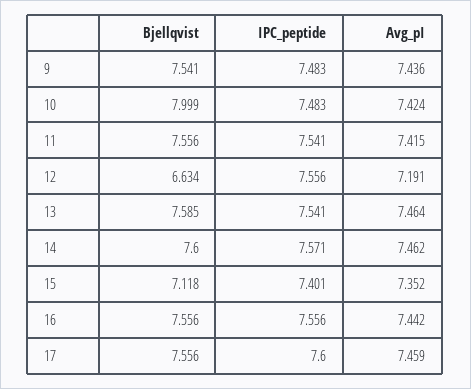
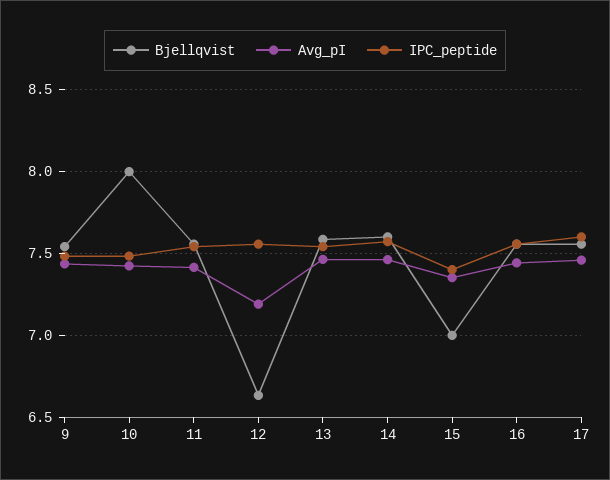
Bjellqvist, 15: 7.118 -> 7

